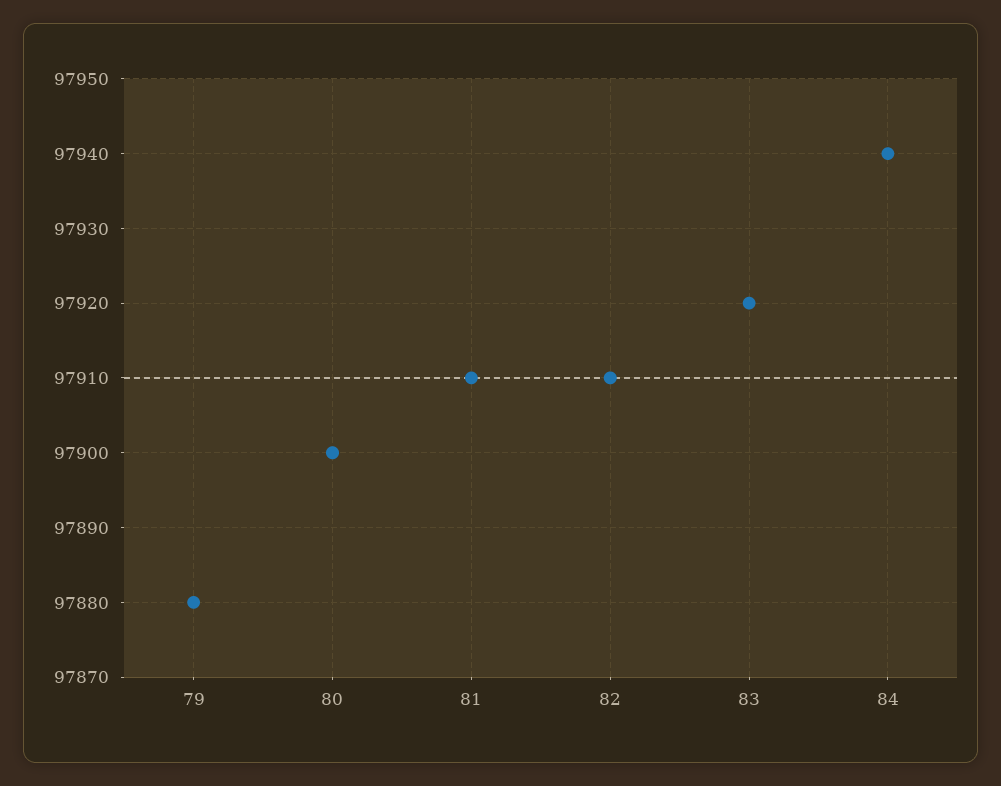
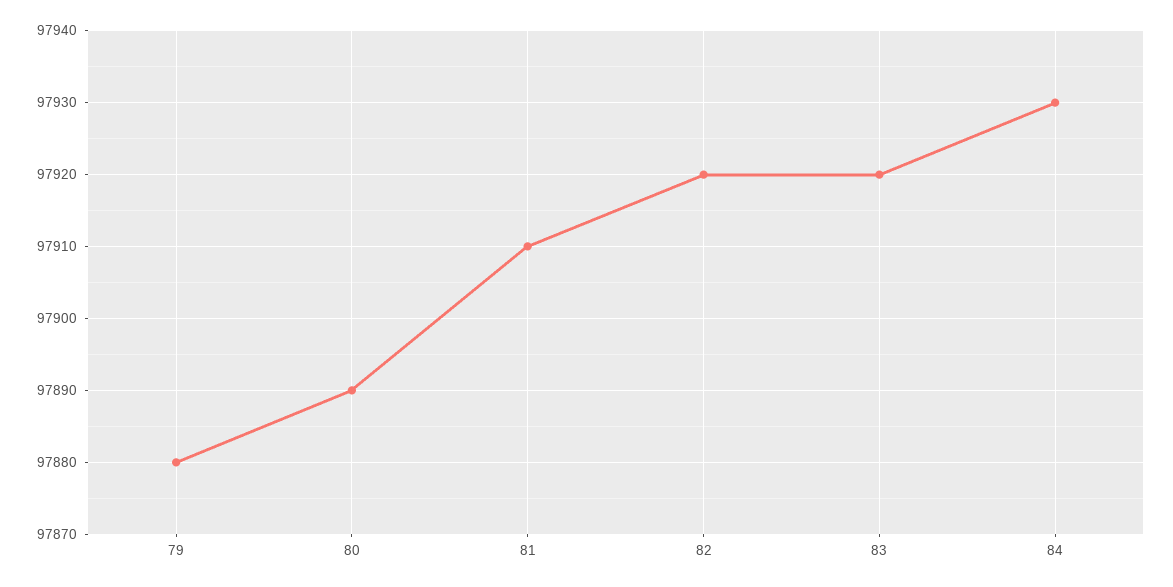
80: 97900 -> 97890
82: 97910 -> 97920
84: 97940 -> 97930

